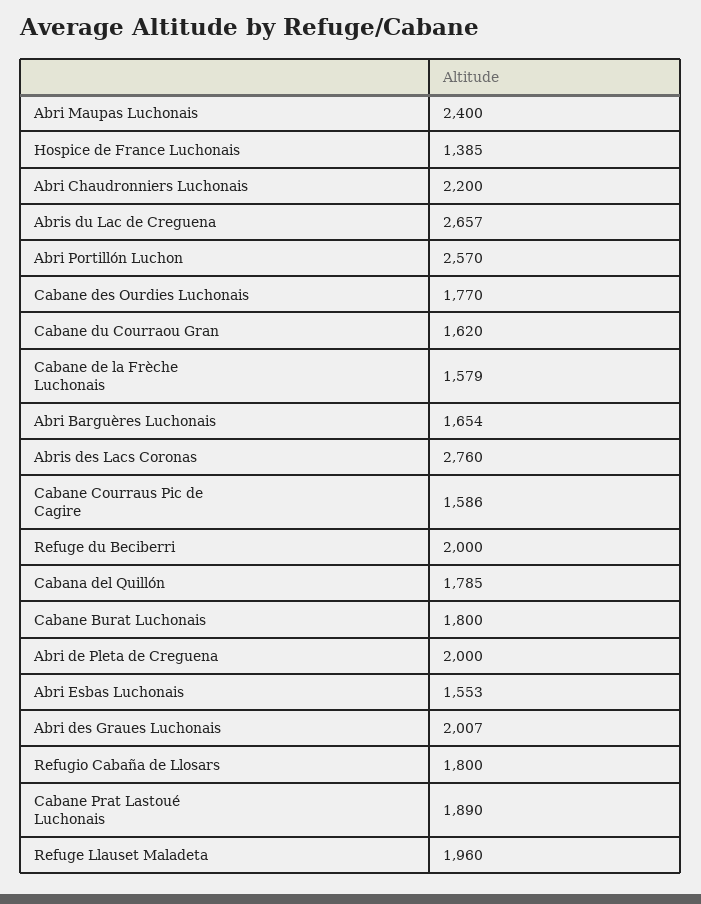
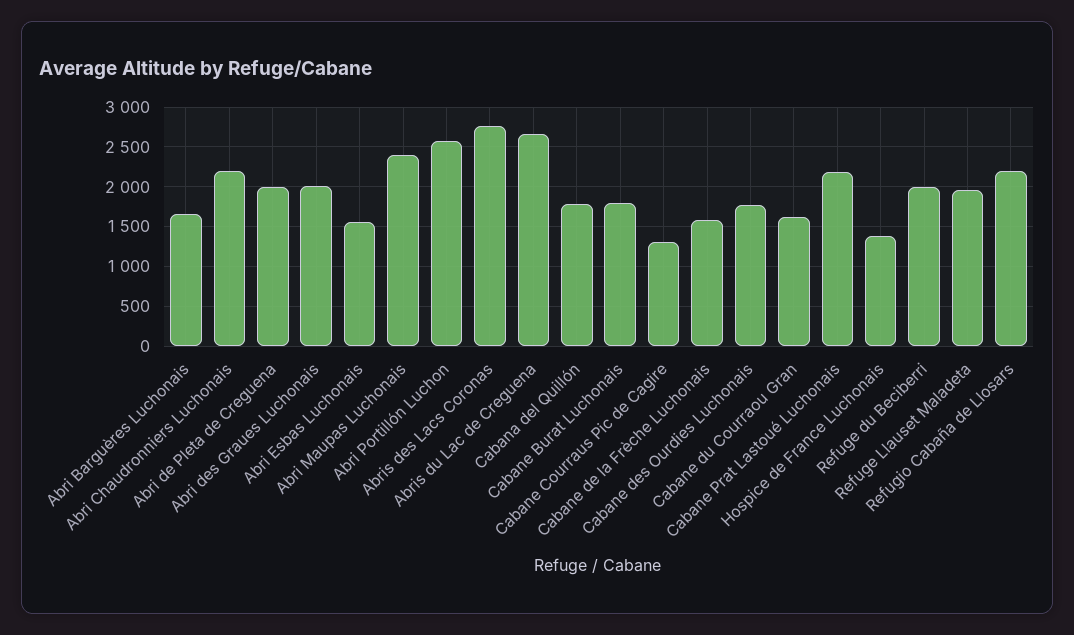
Cabane Courraus Pic de Cagire: 1586 -> 1300
Refugio Cabaña de Llosars: 1800 -> 2200
Cabane Prat Lastoué Luchonais: 1890 -> 2200

